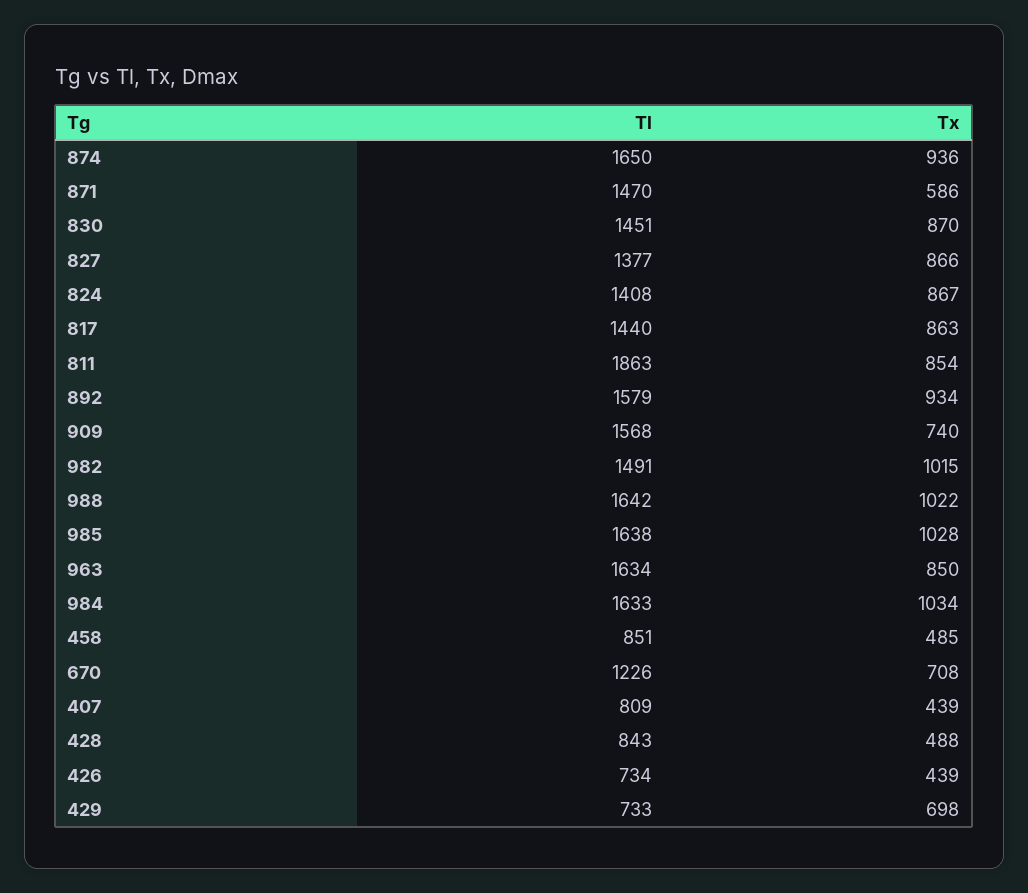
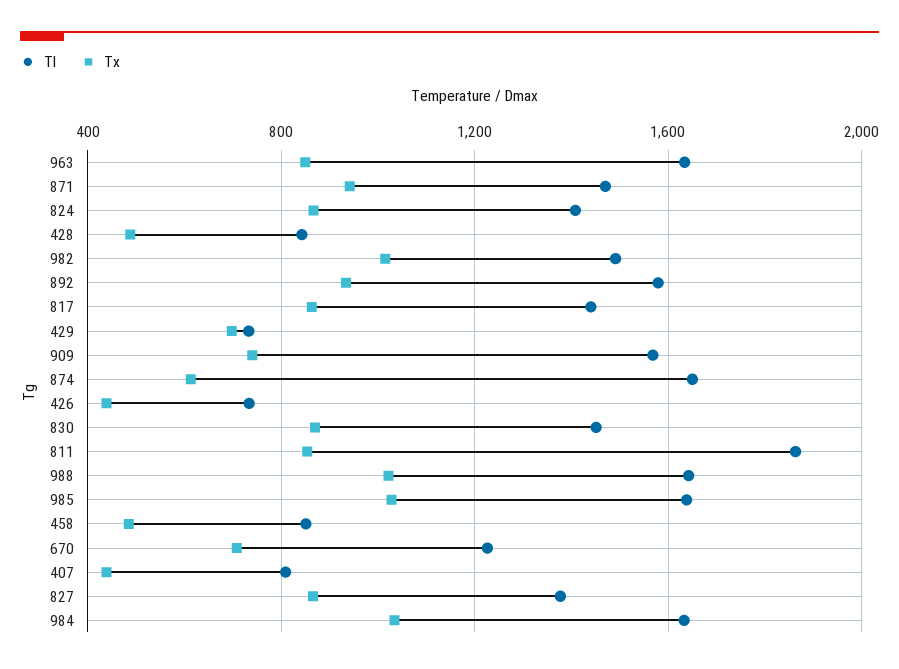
Tx, 874: 936 -> 600
Tx, 871: 586 -> 950

